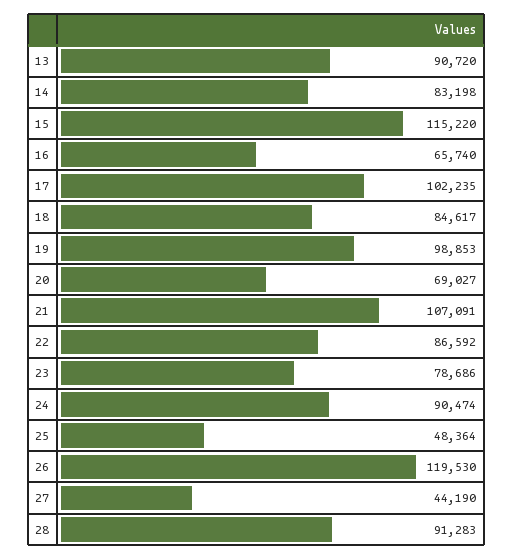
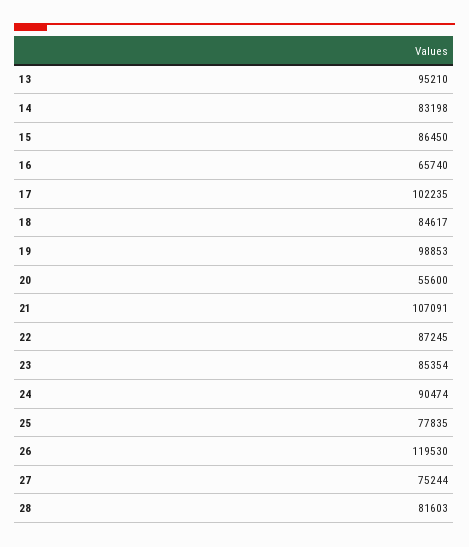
13: 90720 -> 95210
15: 115220 -> 86450
20: 69027 -> 55600
22: 86592 -> 87245
23: 78686 -> 85354
25: 48364 -> 77835
27: 44190 -> 75244
28: 91283 -> 81603

